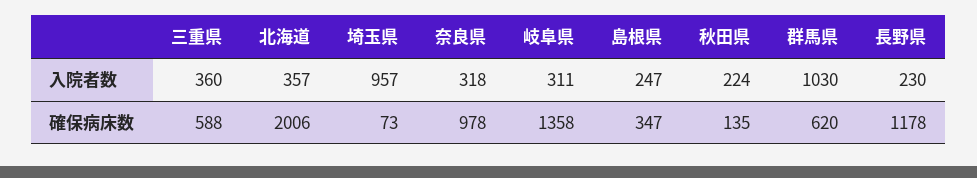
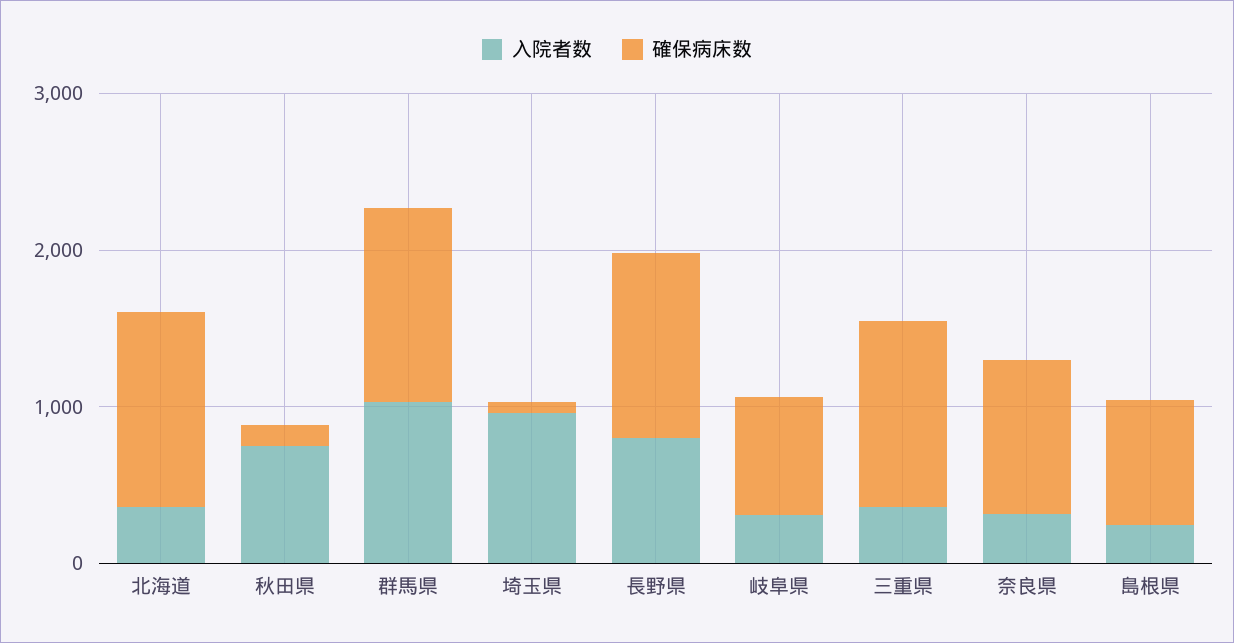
入院者数, 秋田県: 224 -> 800
入院者数, 長野県: 230 -> 800
確保病床数, 三重県: 588 -> 1200
確保病床数, 北海道: 2006 -> 1200
確保病床数, 岐阜県: 1358 -> 800
確保病床数, 島根県: 347 -> 800
確保病床数, 群馬県: 620 -> 1200

